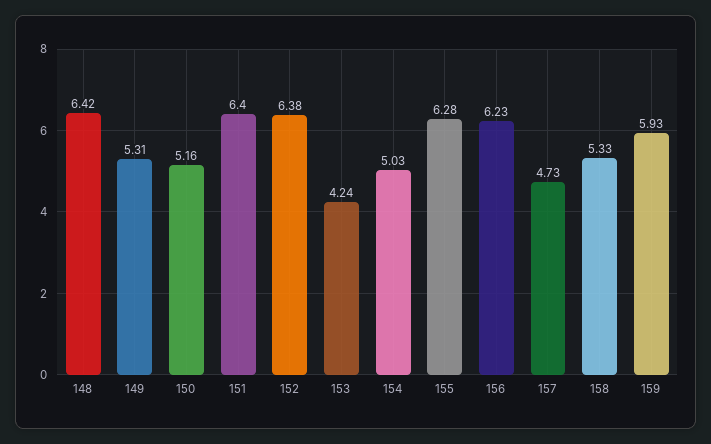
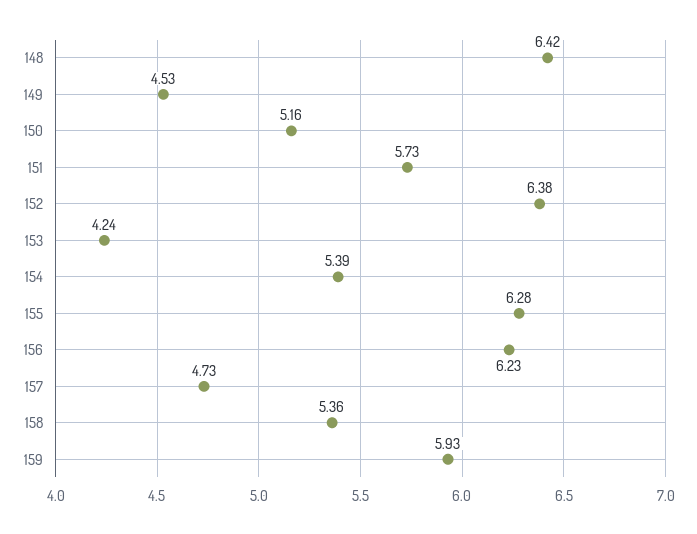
149: 5.31 -> 4.53
151: 6.4 -> 5.73
154: 5.03 -> 5.39
158: 5.33 -> 5.36

